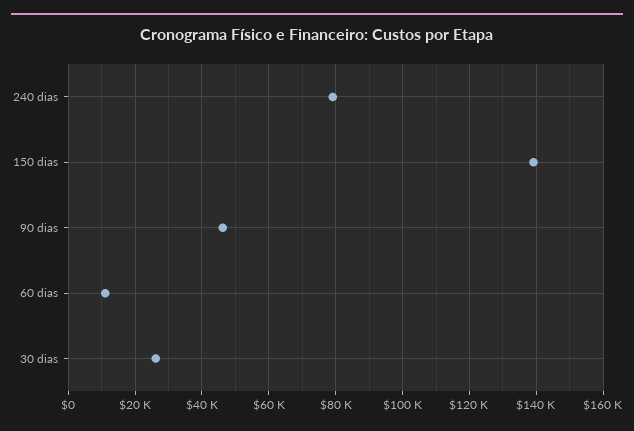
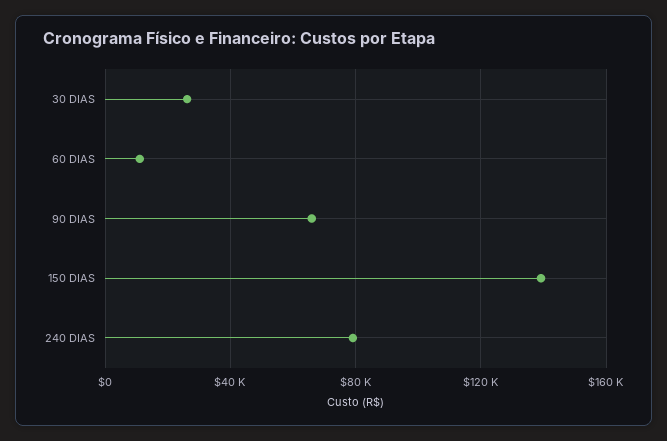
90 dias: 46000 -> 65000

